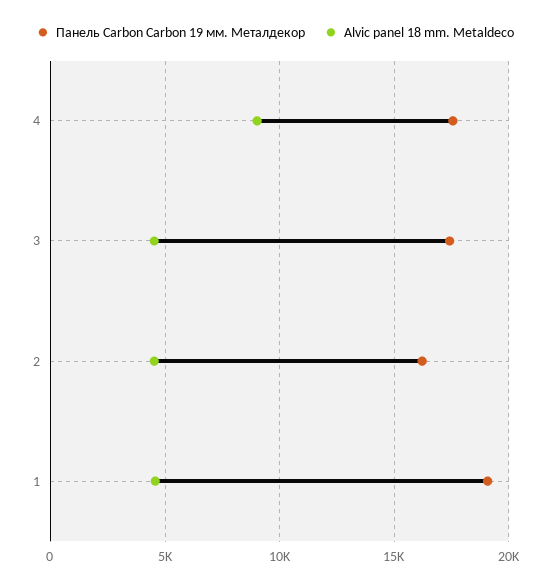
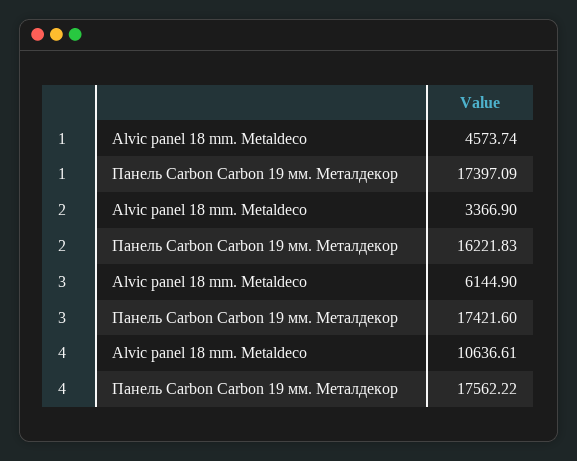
Alvic panel 18 mm. Metaldeco, 4: 9000 -> 10636.61
Alvic panel 18 mm. Metaldeco, 3: 4500 -> 6144.9
Alvic panel 18 mm. Metaldeco, 2: 4500 -> 3366.9
Панель Carbon Carbon 19 мм. Металдекор, 1: 19000 -> 17397.09

